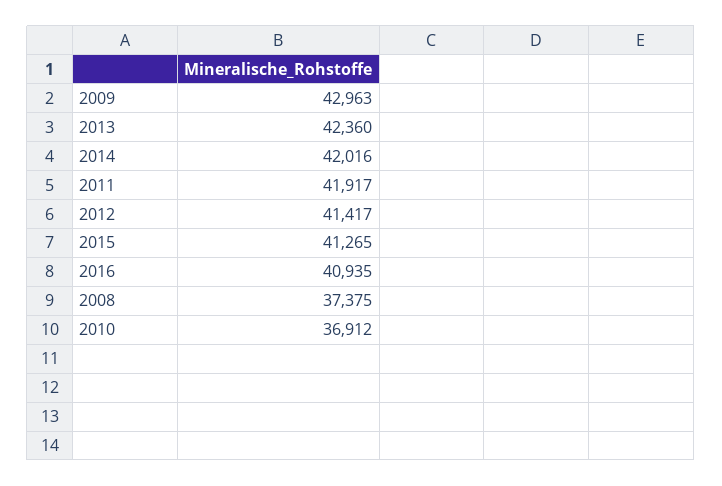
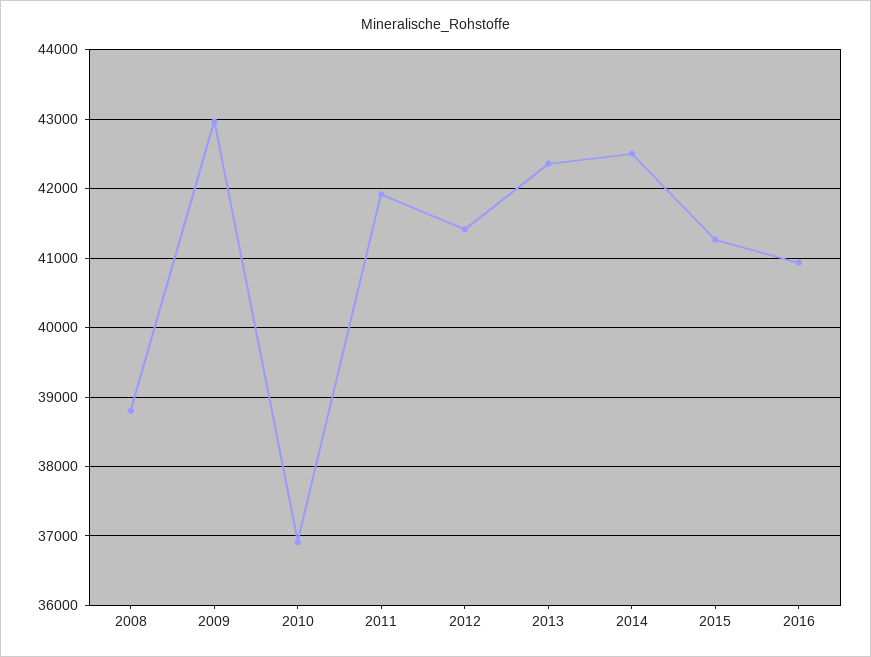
2014: 42016 -> 42500
2008: 37375 -> 38800

